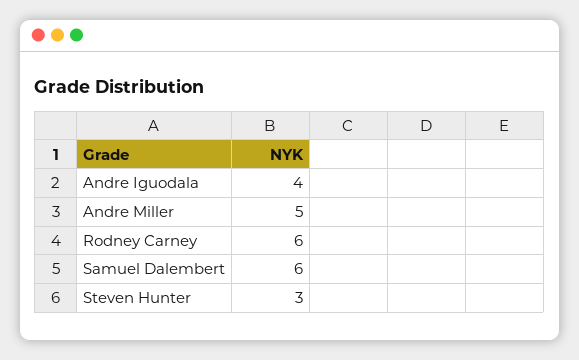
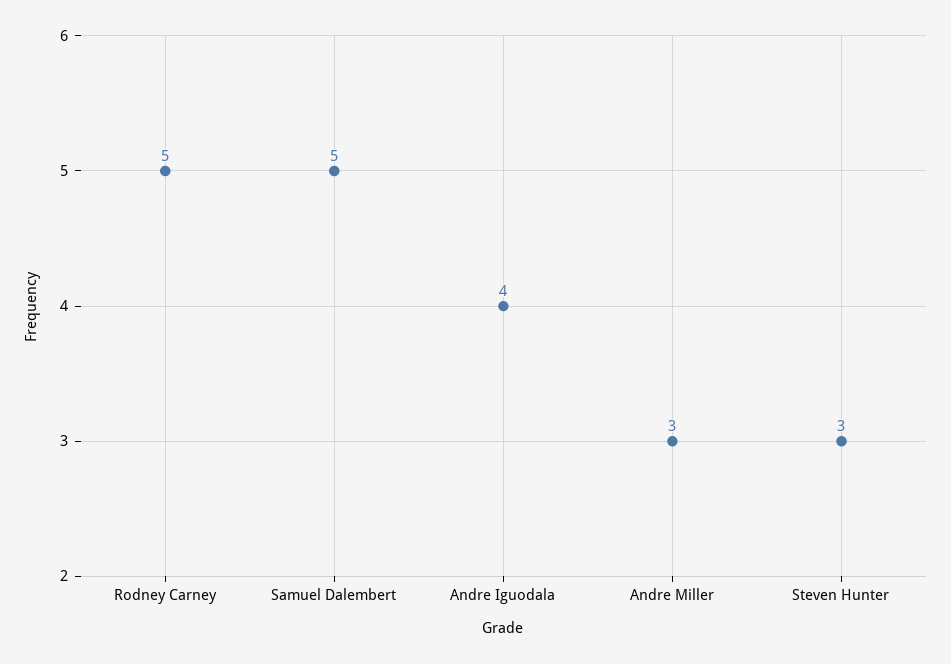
Andre Miller: 5 -> 3
Rodney Carney: 6 -> 5
Samuel Dalembert: 6 -> 5

